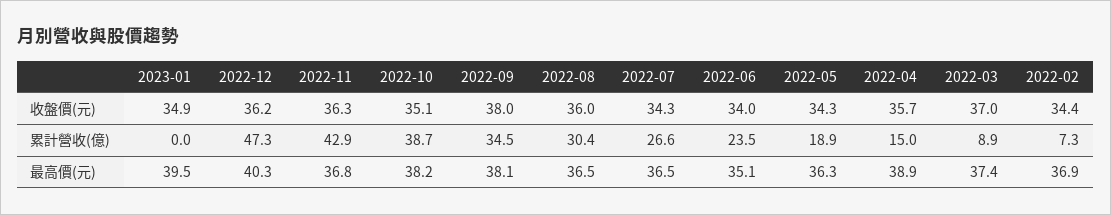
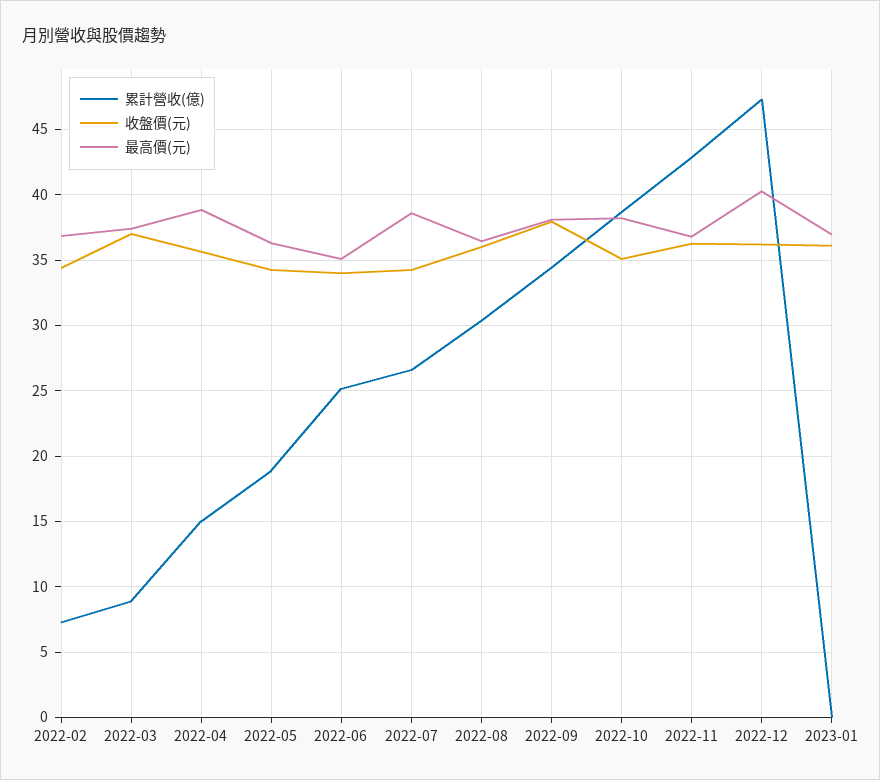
收盤價(元), 2023-01: 34.9 -> 36
累計營收(億), 2022-06: 23.5 -> 25
最高價(元), 2023-01: 39.5 -> 37
最高價(元), 2022-07: 36.5 -> 38.5

